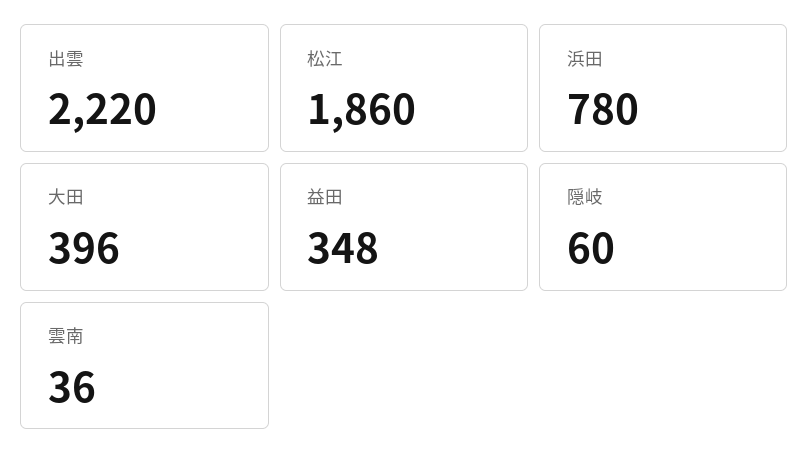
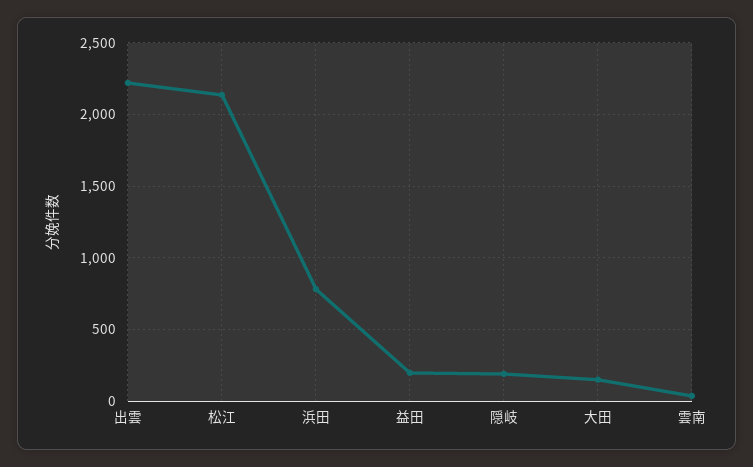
松江: 1860 -> 2150
大田: 396 -> 150
益田: 348 -> 200
隠岐: 60 -> 200

